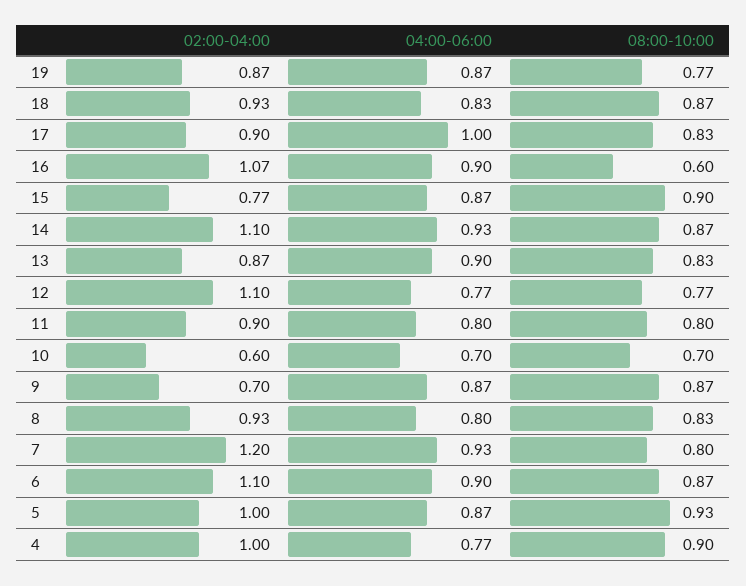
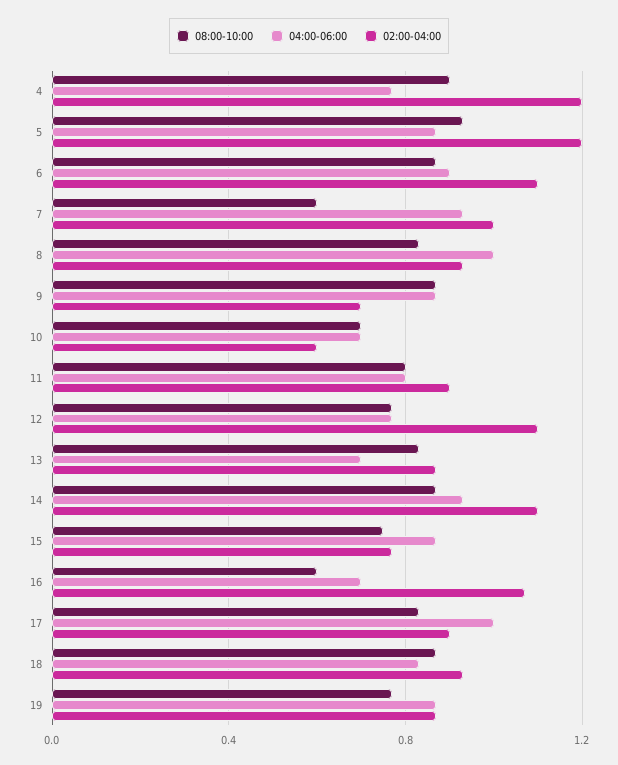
04:00-06:00, 16: 0.9 -> 0.7
08:00-10:00, 15: 0.9 -> 0.75
04:00-06:00, 13: 0.9 -> 0.7
04:00-06:00, 8: 0.8 -> 1
02:00-04:00, 7: 1.2 -> 1
08:00-10:00, 7: 0.8 -> 0.6
02:00-04:00, 5: 1 -> 1.2
02:00-04:00, 4: 1 -> 1.2

